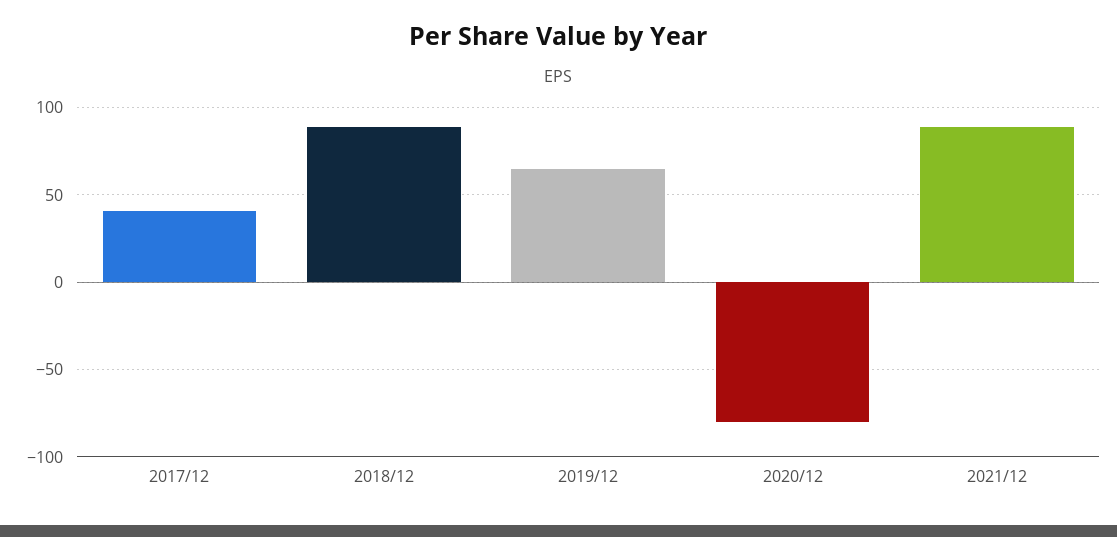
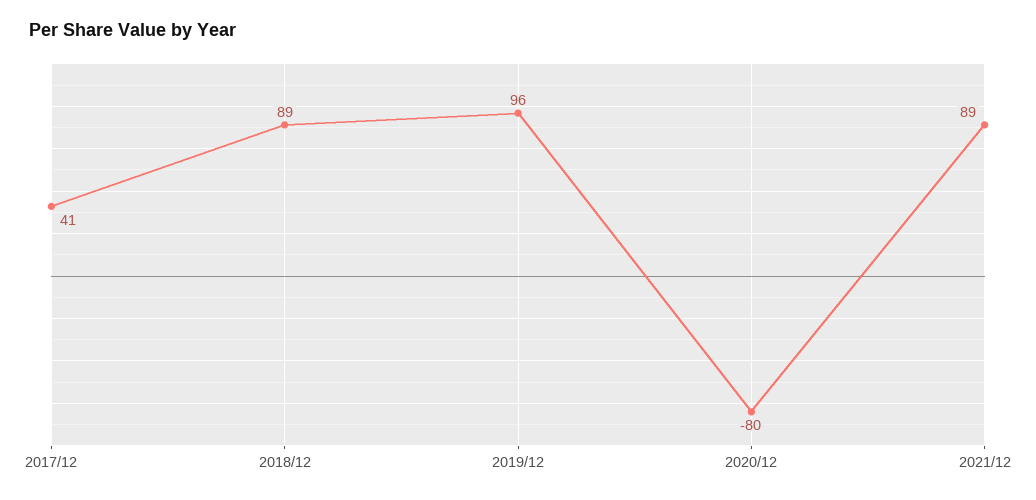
2019/12: 65 -> 96

